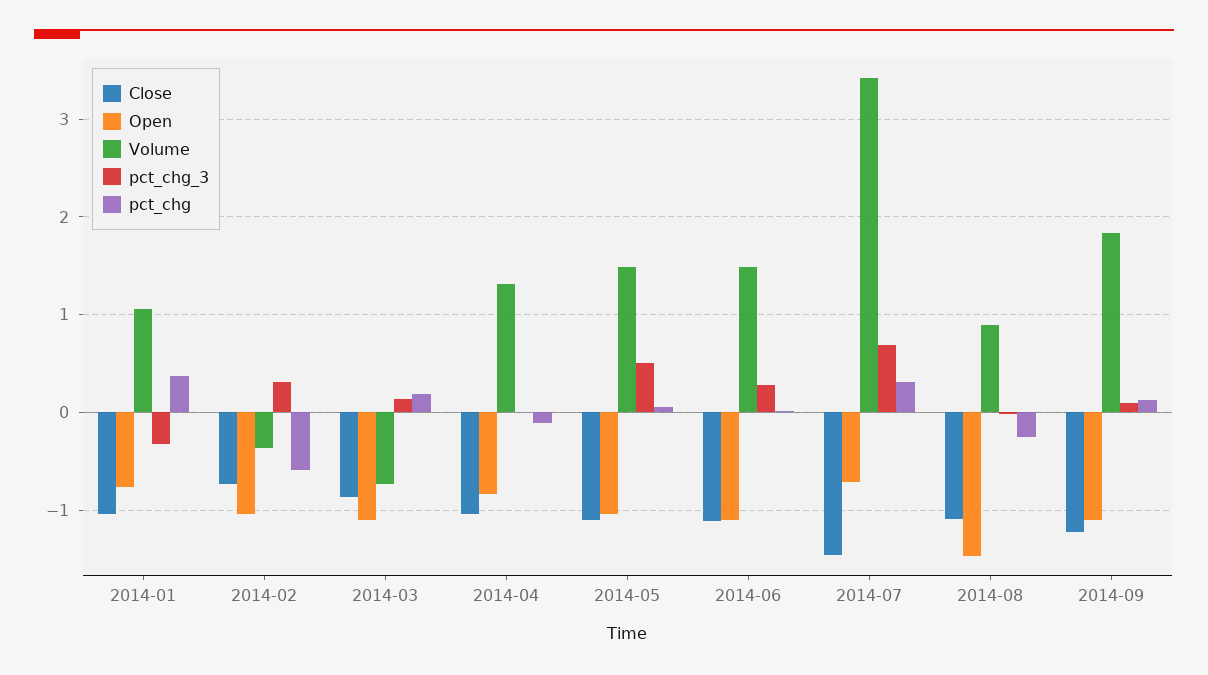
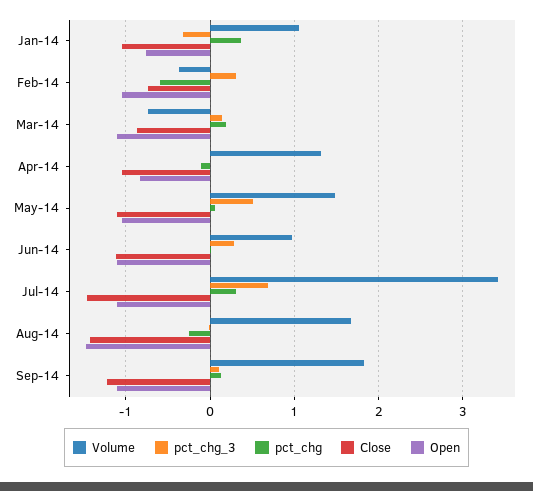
Volume, 2014-06: 1.5 -> 1
Open, 2014-07: -0.7 -> -1.1
Close, 2014-08: -1.1 -> -1.4
Volume, 2014-08: 0.9 -> 1.7

